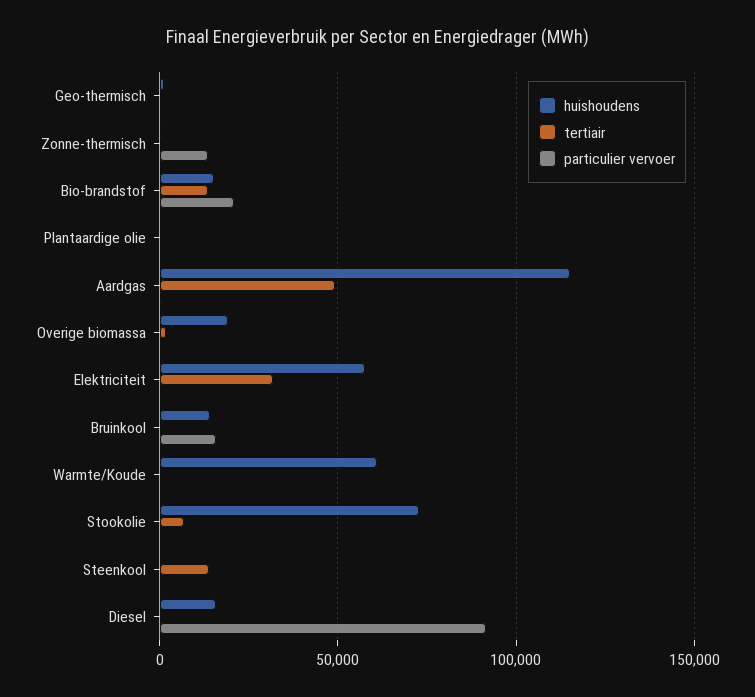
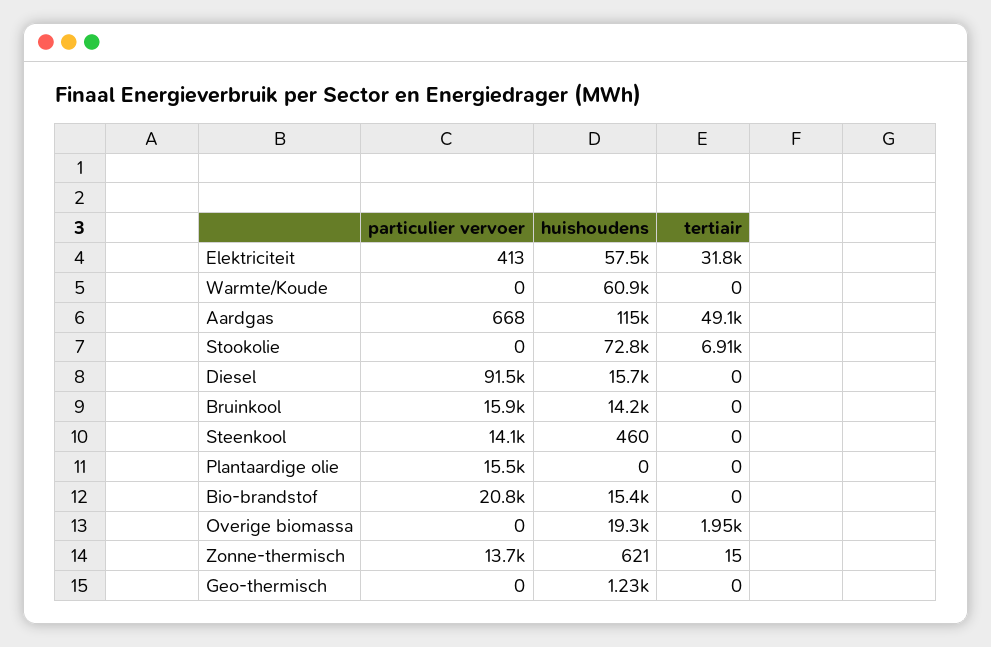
tertiair, Bio-brandstof: 15000 -> 0
particulier vervoer, Plantaardige olie: 0 -> 15500
tertiair, Steenkool: 15000 -> 0
particulier vervoer, Steenkool: 0 -> 14100

